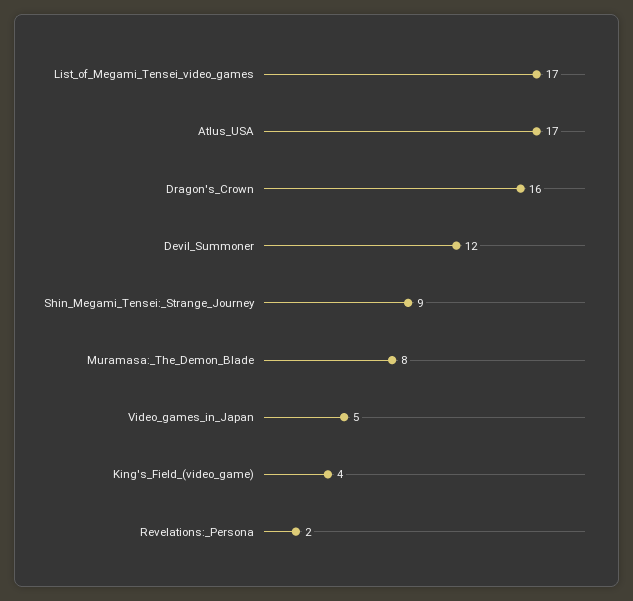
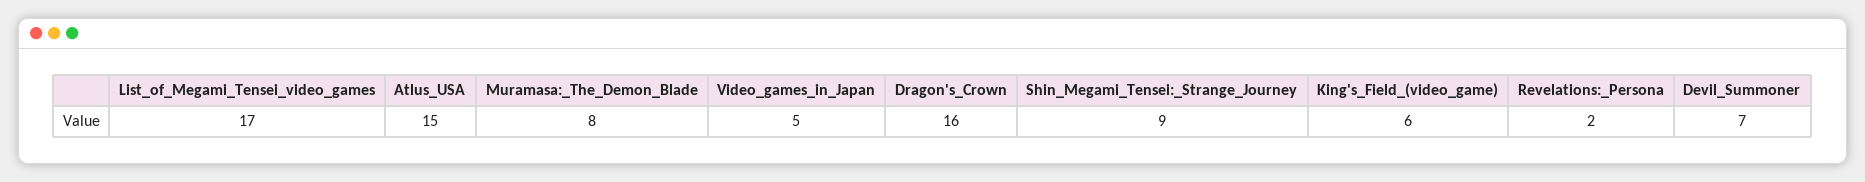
Atlus_USA: 17 -> 15
Devil_Summoner: 12 -> 7
King's_Field_(video_game): 4 -> 6

